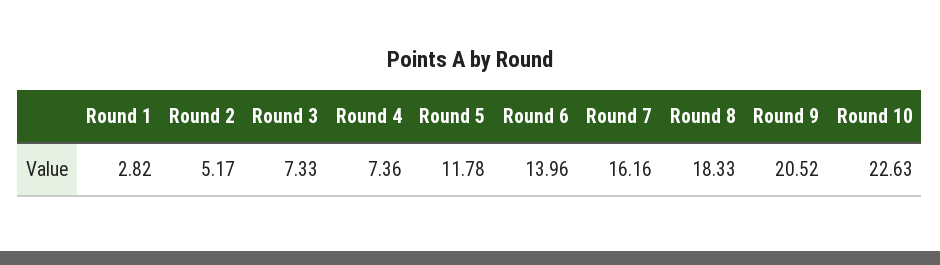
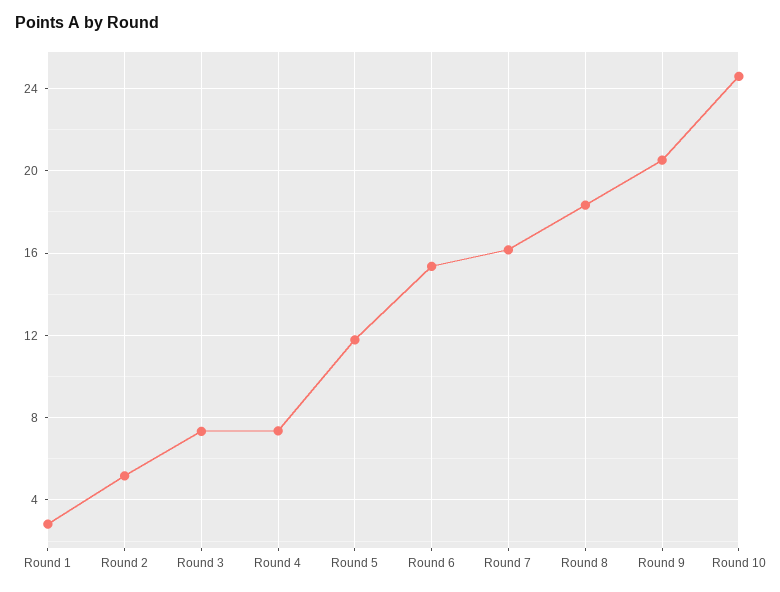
Round 6: 13.96 -> 15.5
Round 10: 22.63 -> 24.5

